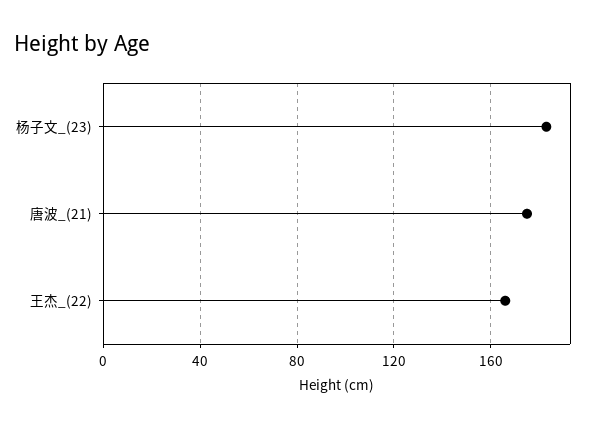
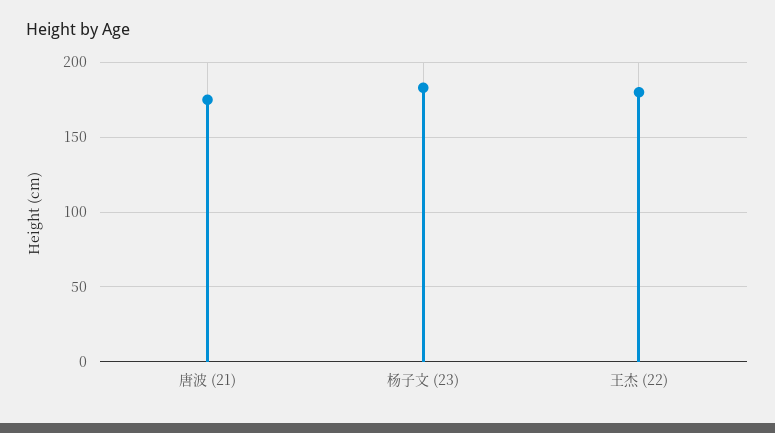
王杰_(22): 165 -> 180

